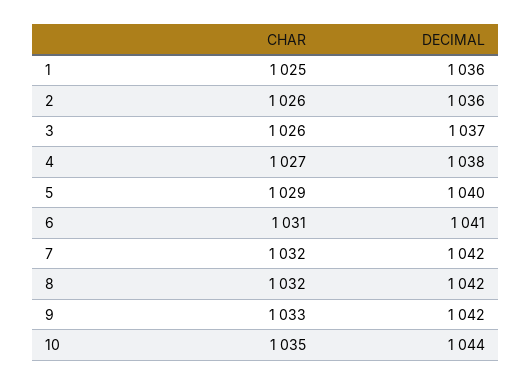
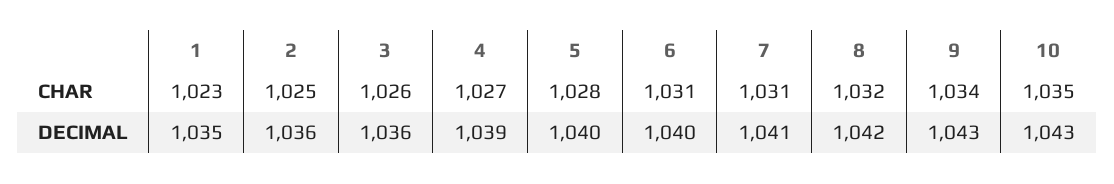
CHAR, 1: 1025 -> 1023
DECIMAL, 1: 1036 -> 1035
CHAR, 2: 1026 -> 1025
DECIMAL, 3: 1037 -> 1036
DECIMAL, 4: 1038 -> 1039
CHAR, 5: 1029 -> 1028
DECIMAL, 6: 1041 -> 1040
CHAR, 7: 1032 -> 1031
DECIMAL, 7: 1042 -> 1041
CHAR, 9: 1033 -> 1034
DECIMAL, 9: 1042 -> 1043
DECIMAL, 10: 1044 -> 1043

